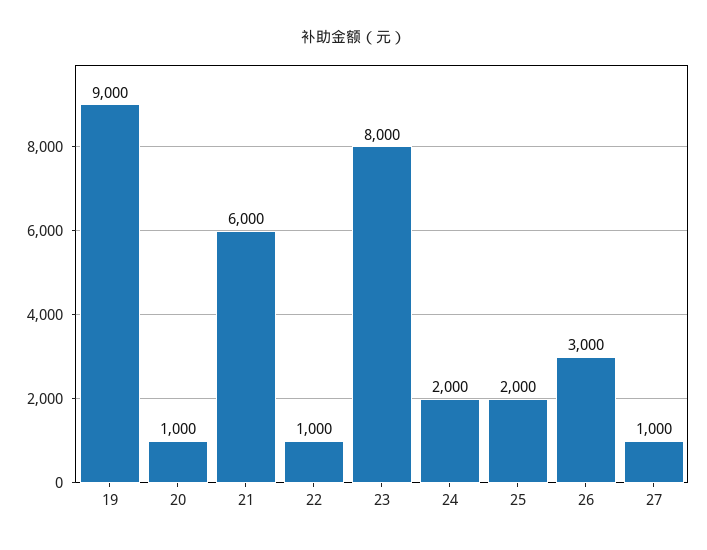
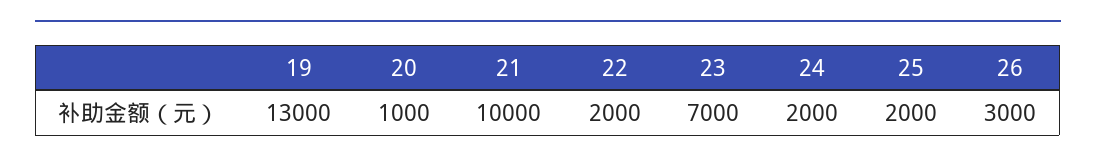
19: 9000 -> 13000
21: 6000 -> 10000
22: 1000 -> 2000
23: 8000 -> 7000
27: 1000 -> none

